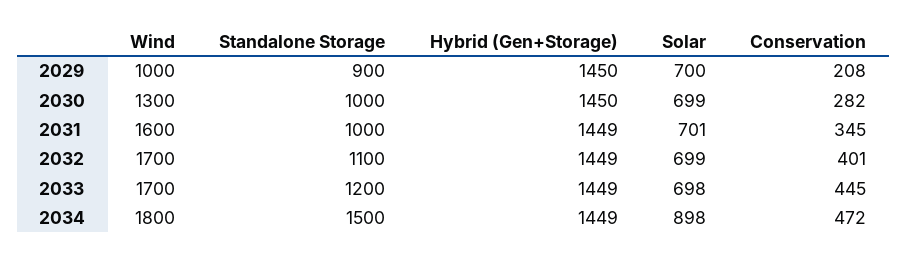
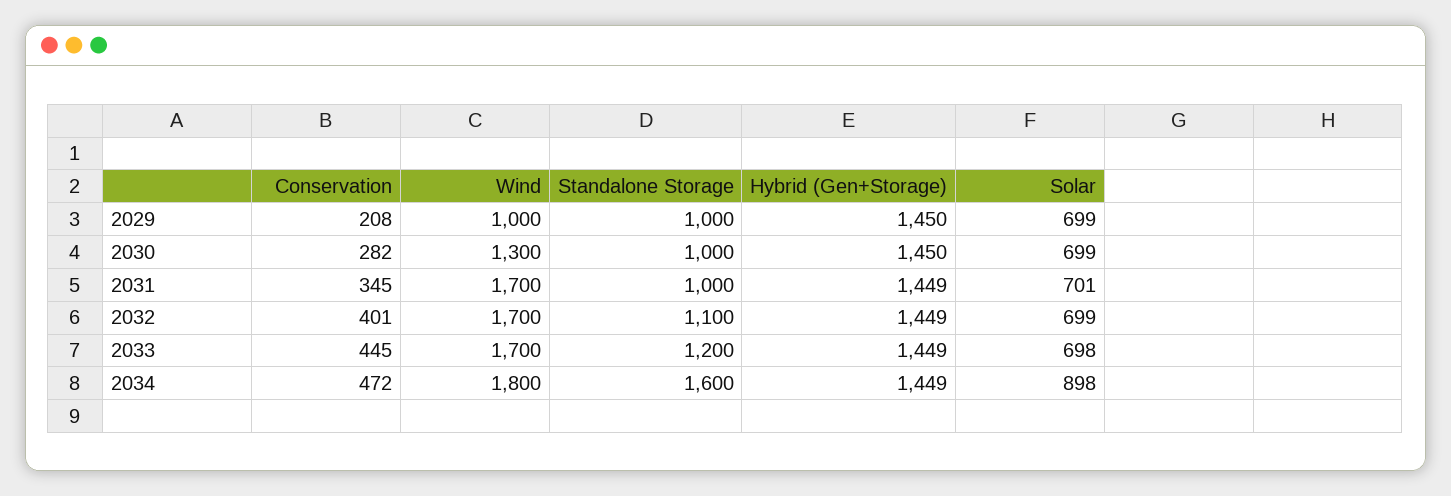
Standalone Storage, 2029: 900 -> 1000
Solar, 2029: 700 -> 699
Wind, 2031: 1600 -> 1700
Standalone Storage, 2034: 1500 -> 1600

